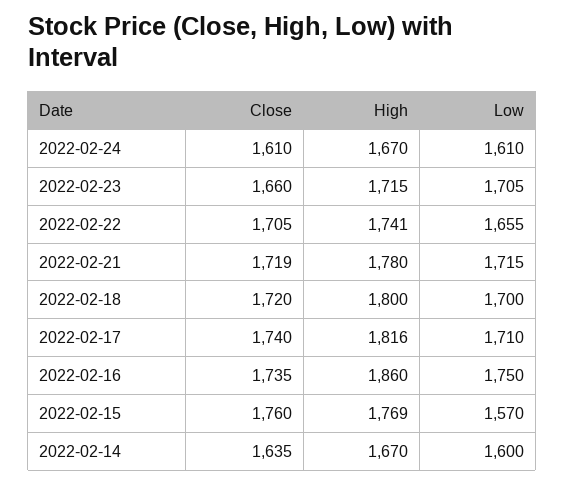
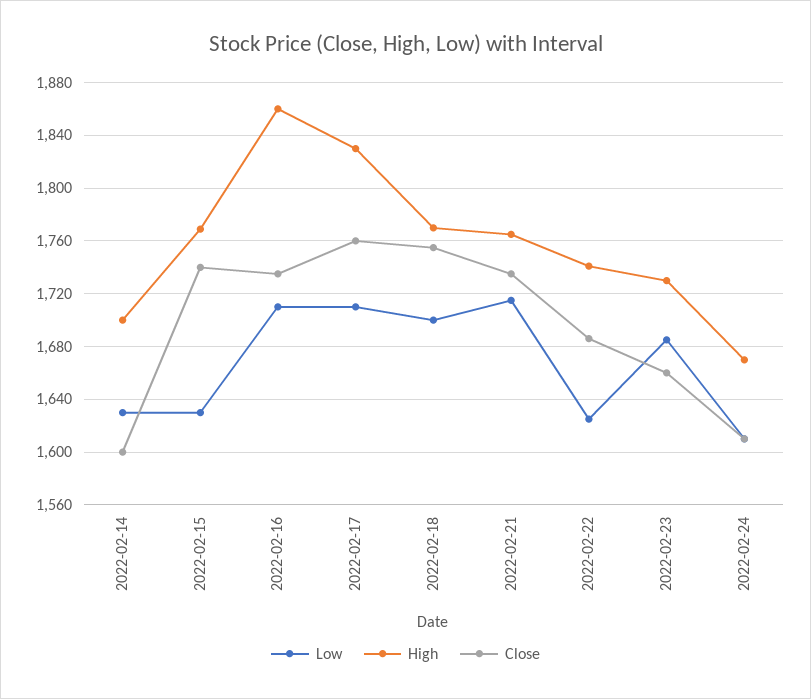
High, 2022-02-23: 1715 -> 1730
Low, 2022-02-23: 1705 -> 1685
Close, 2022-02-22: 1705 -> 1685
Low, 2022-02-22: 1655 -> 1625
Close, 2022-02-21: 1719 -> 1735
High, 2022-02-21: 1780 -> 1765
Close, 2022-02-18: 1720 -> 1755
High, 2022-02-18: 1800 -> 1770
Close, 2022-02-17: 1740 -> 1760
High, 2022-02-17: 1816 -> 1830
Low, 2022-02-16: 1750 -> 1710
Close, 2022-02-15: 1760 -> 1740
Low, 2022-02-15: 1570 -> 1630
Close, 2022-02-14: 1635 -> 1600
High, 2022-02-14: 1670 -> 1700
Low, 2022-02-14: 1600 -> 1630

